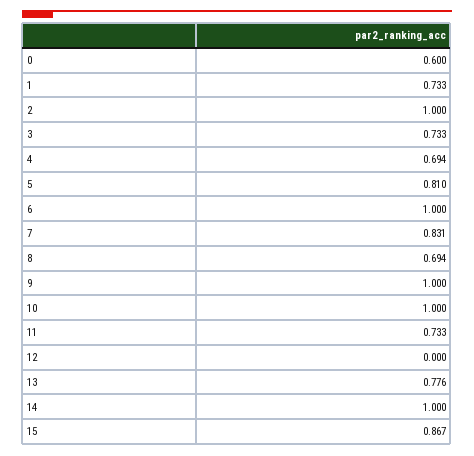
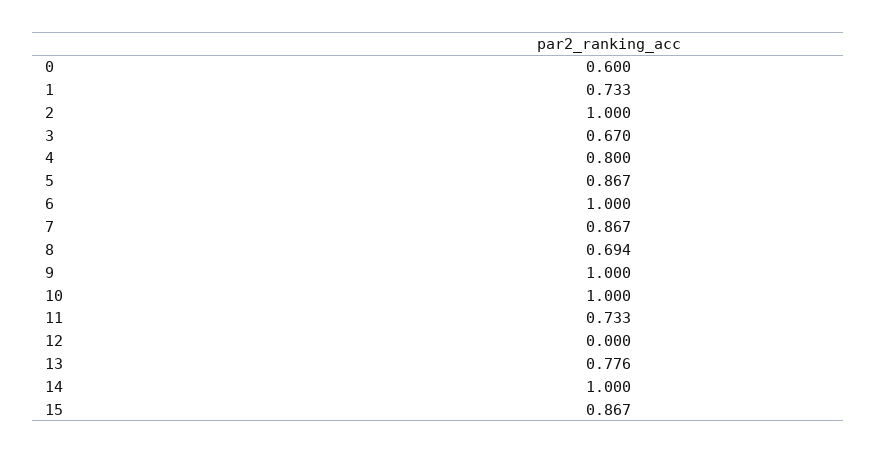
3: 0.733 -> 0.67
4: 0.694 -> 0.8
5: 0.81 -> 0.867
7: 0.831 -> 0.867

